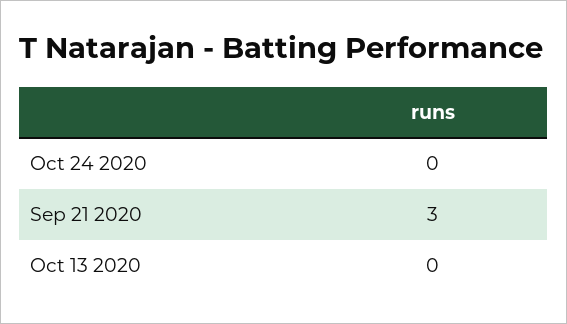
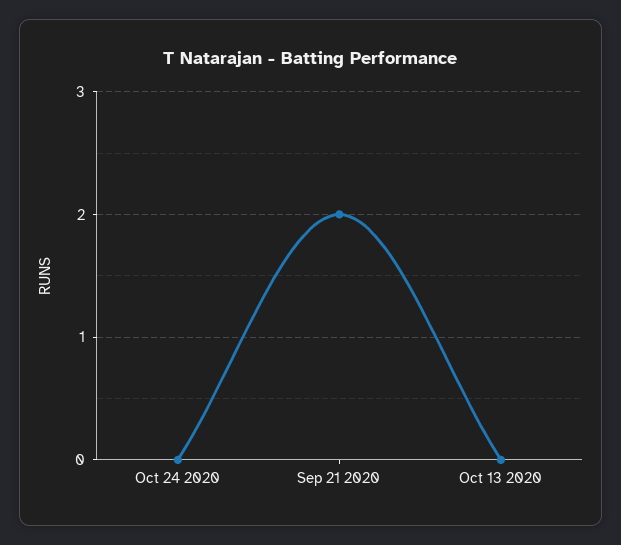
Sep 21 2020: 3 -> 2

